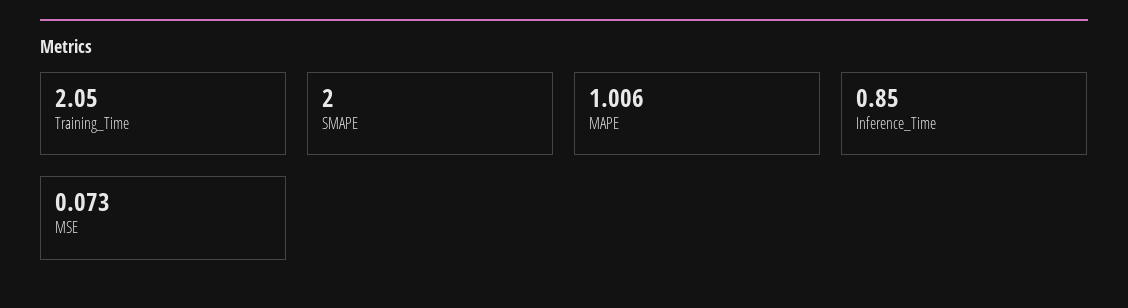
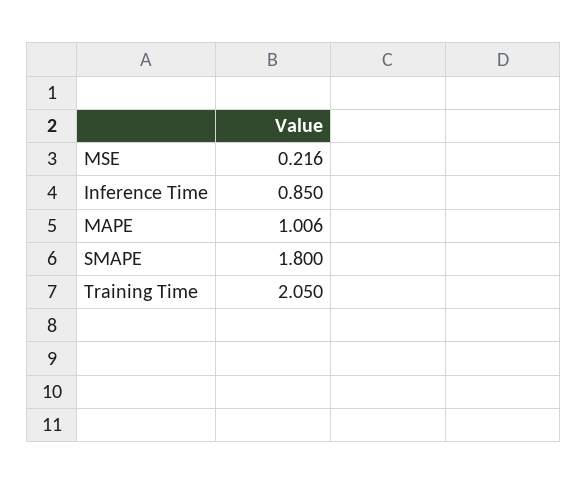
SMAPE: 2 -> 1.8
MSE: 0.073 -> 0.216

